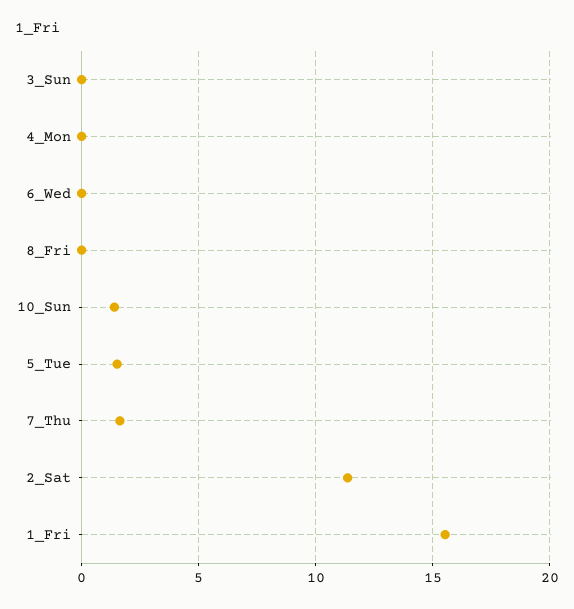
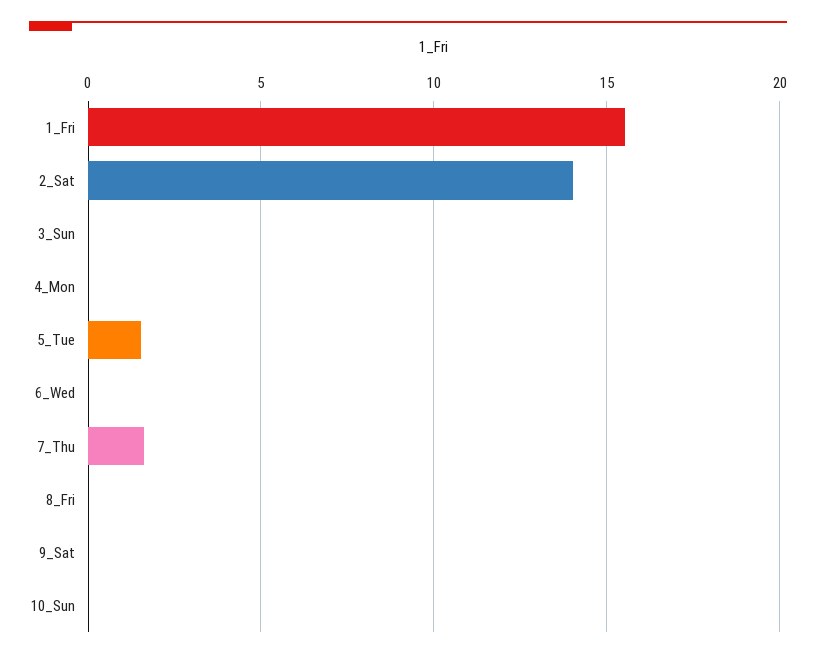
10_Sun: 1.5 -> 0
2_Sat: 11.5 -> 14
9_Sat: none -> 0

